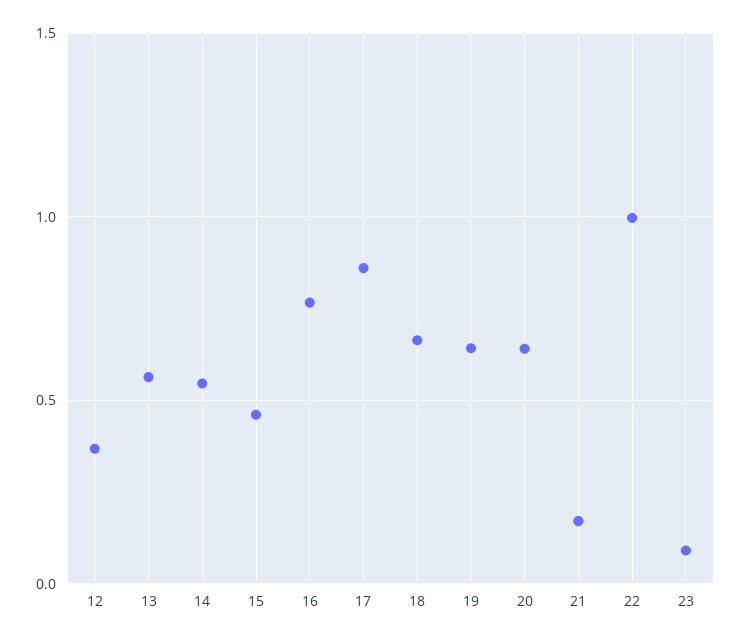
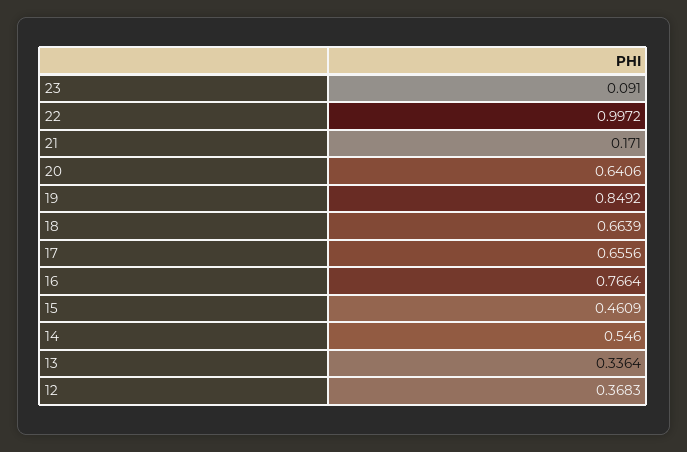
13: 0.55 -> 0.3364
17: 0.85 -> 0.6556
19: 0.65 -> 0.8492

